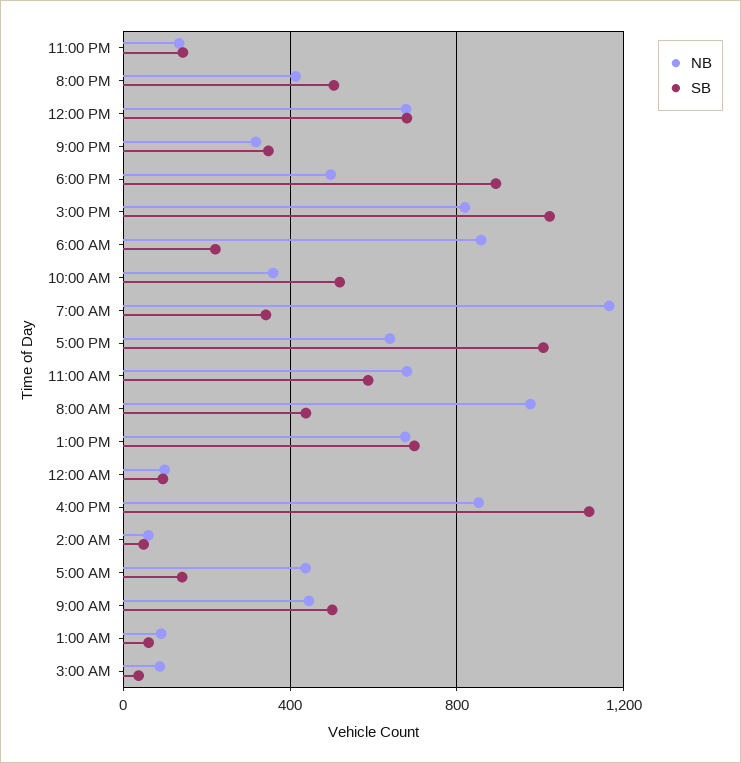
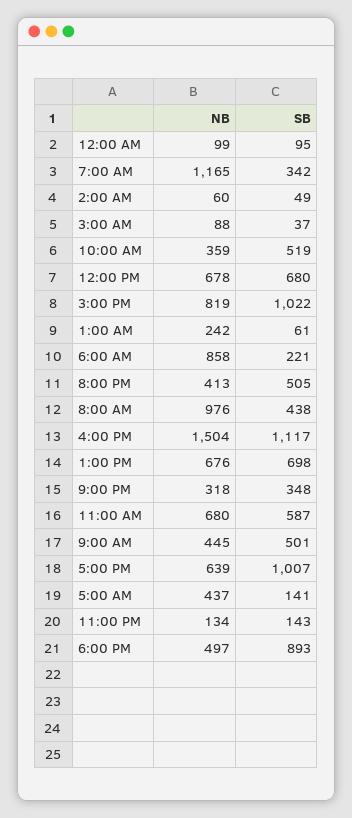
NB, 4:00 PM: 850 -> 1504
NB, 1:00 AM: 100 -> 242

